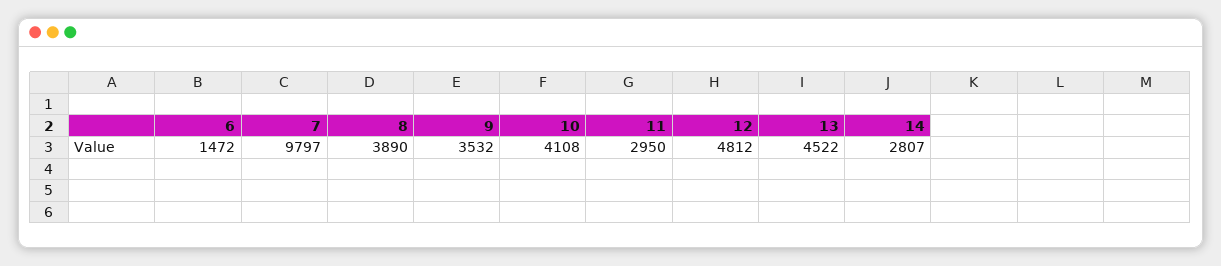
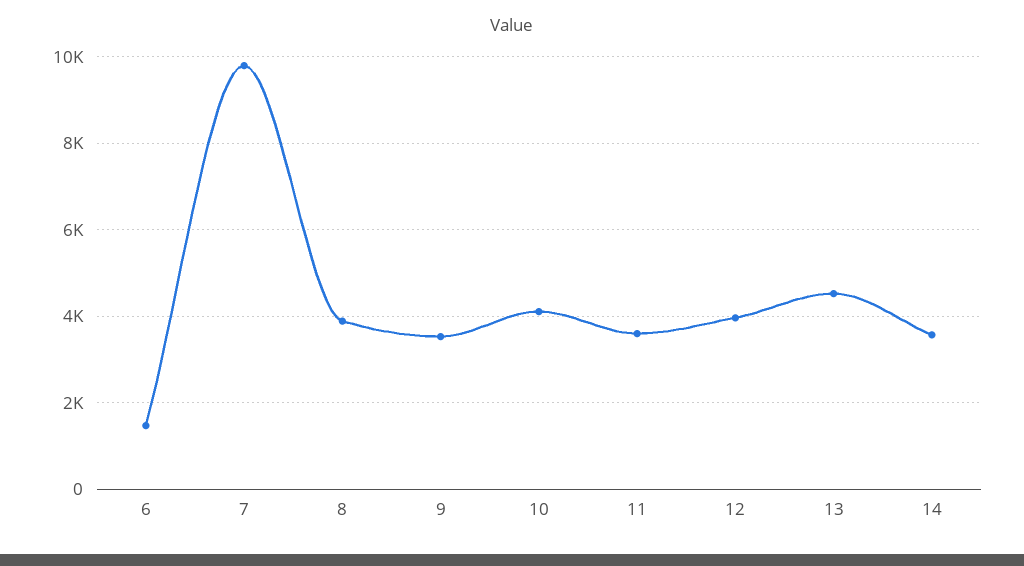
11: 2950 -> 3600
12: 4812 -> 4000
14: 2807 -> 3600

